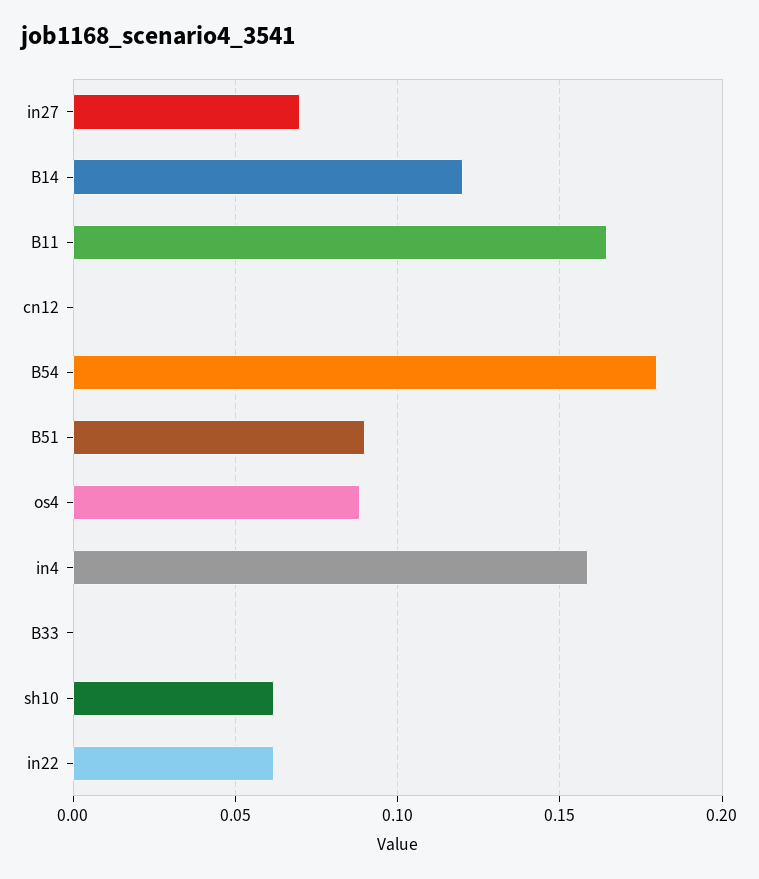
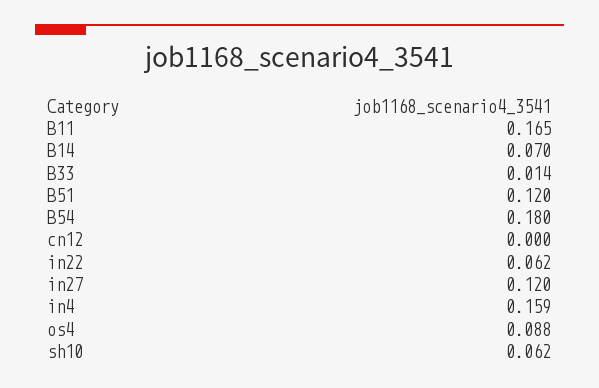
in27: 0.07 -> 0.12
B14: 0.12 -> 0.07
B51: 0.09 -> 0.12
B33: 0 -> 0.014

